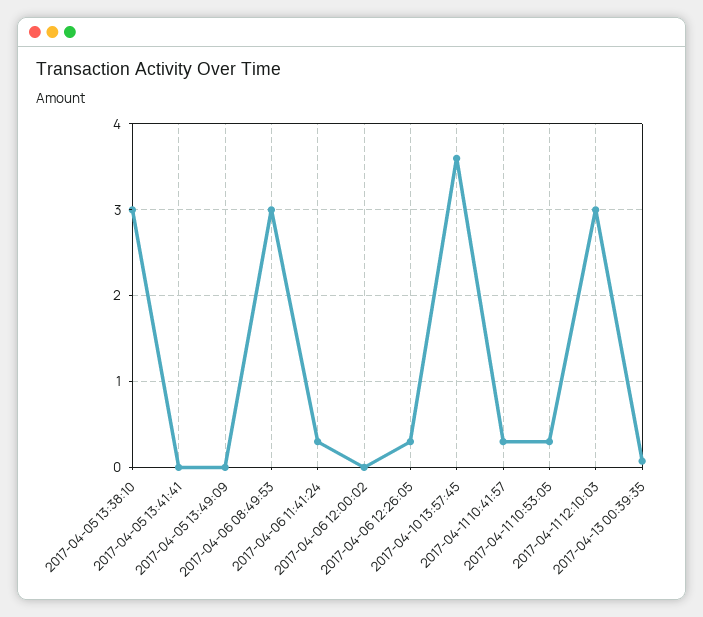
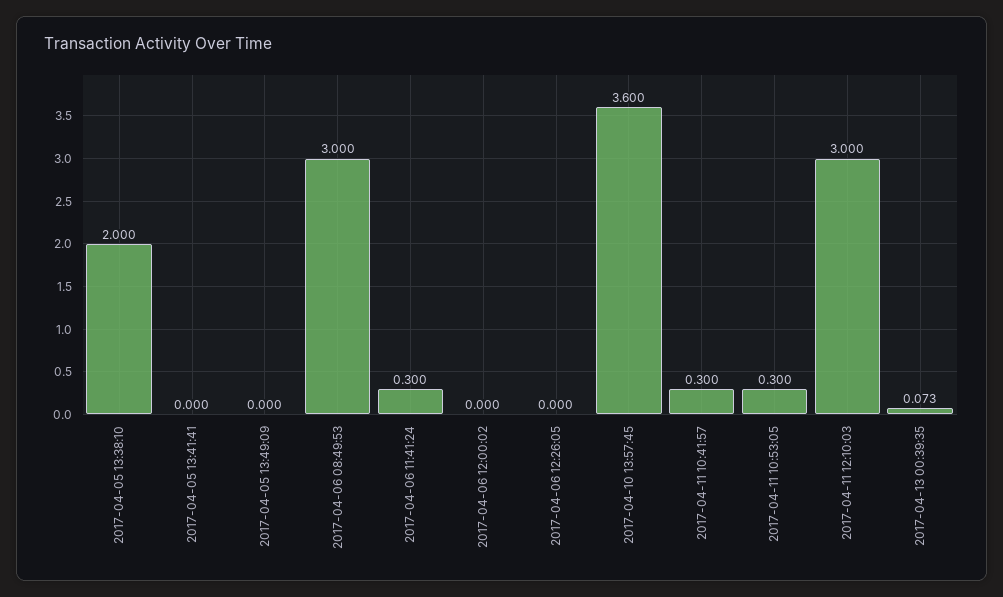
2017-04-05 13:38:10: 3 -> 2
2017-04-06 12:26:05: 0.3 -> 0

